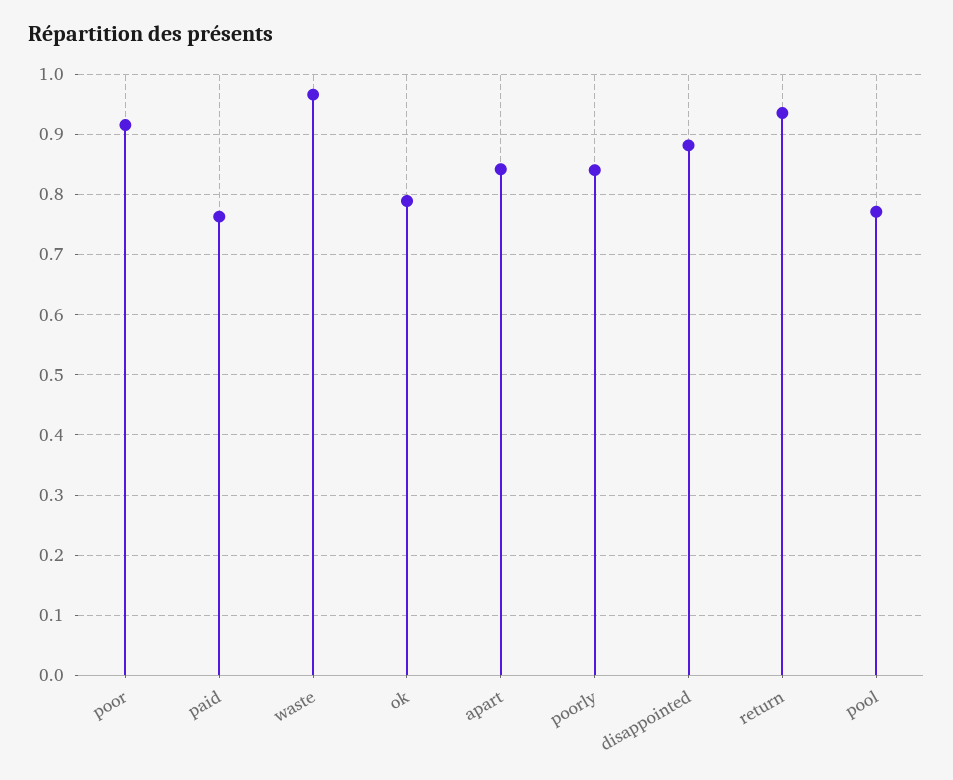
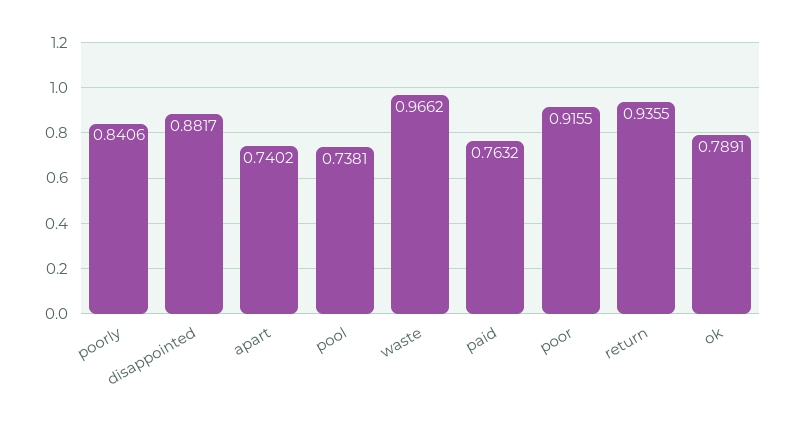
apart: 0.84 -> 0.7402
pool: 0.77 -> 0.7381

